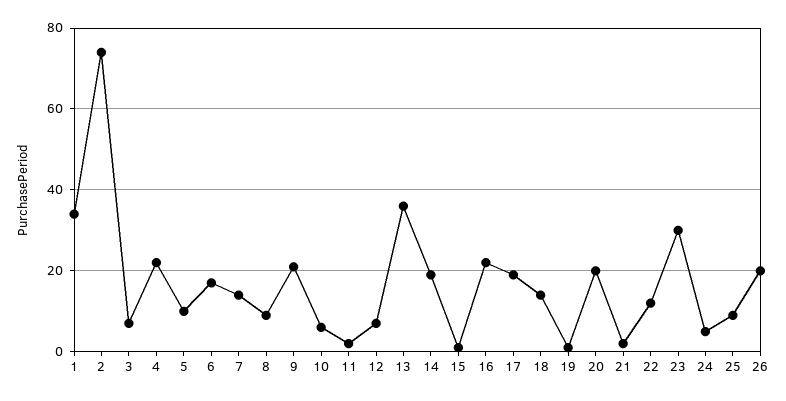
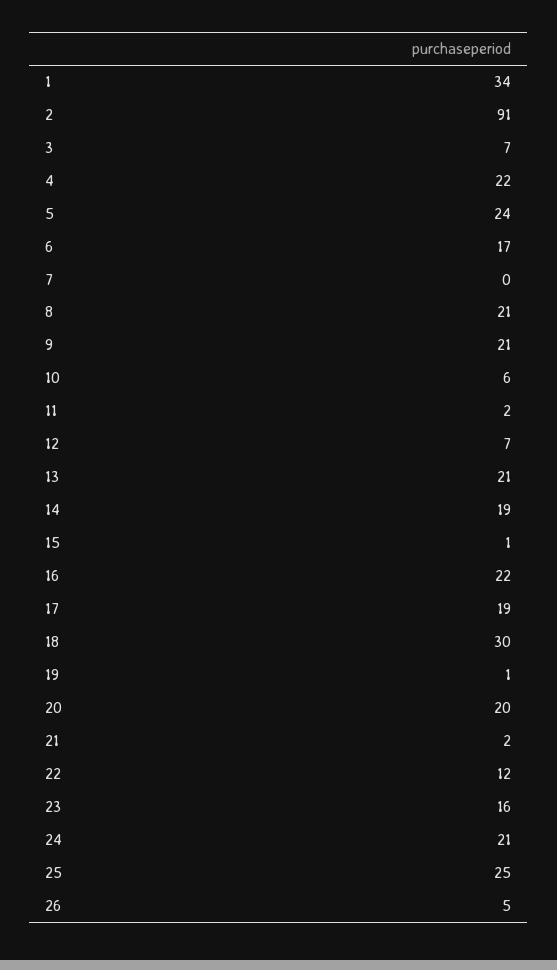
2: 75 -> 91
5: 10 -> 24
7: 15 -> 0
8: 10 -> 21
13: 35 -> 21
18: 15 -> 30
23: 30 -> 16
24: 5 -> 21
25: 10 -> 25
26: 20 -> 5

